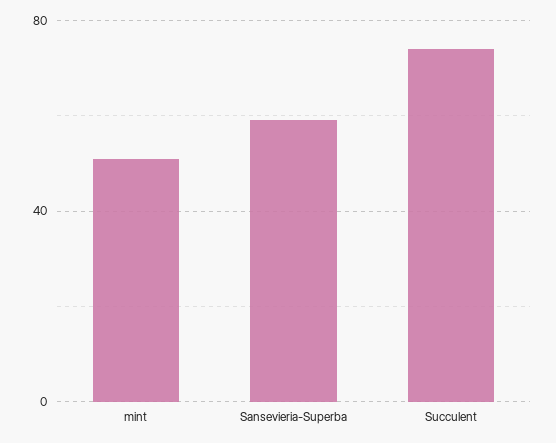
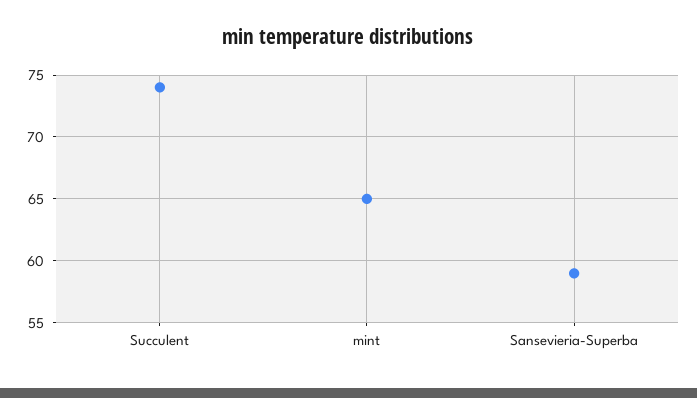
mint: 50 -> 65

